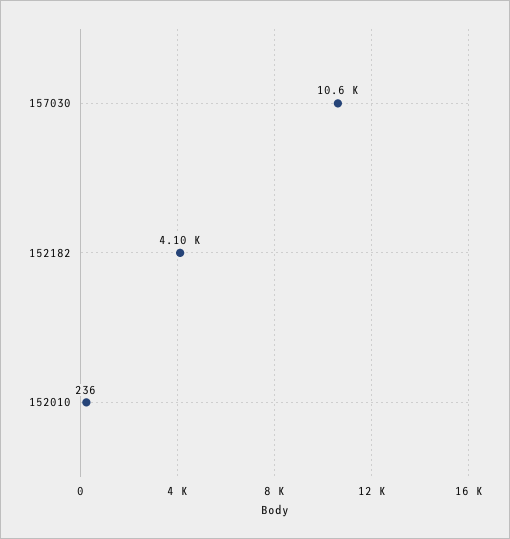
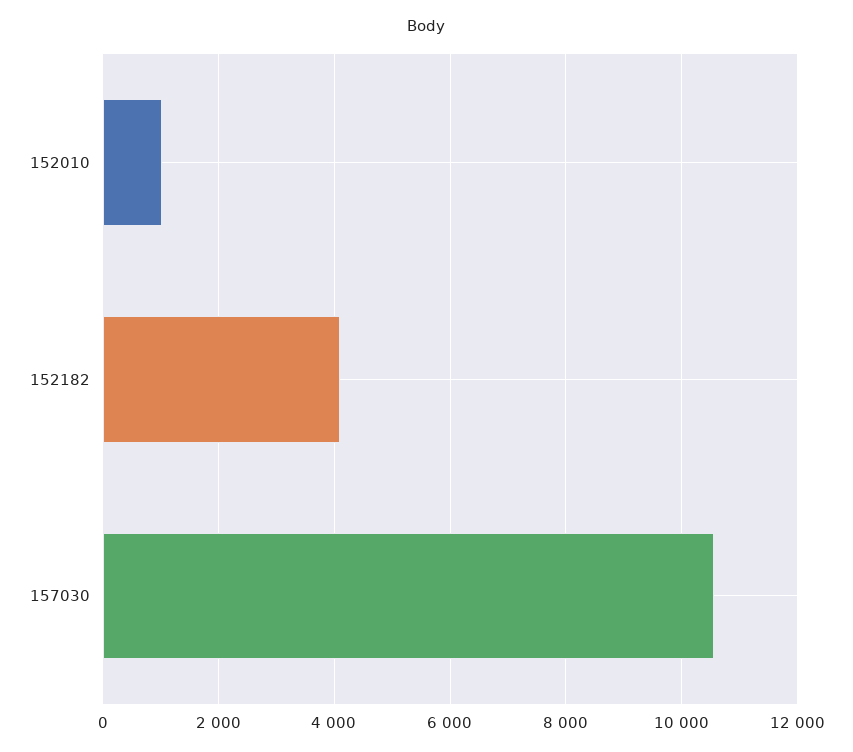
152010: 236 -> 1000

